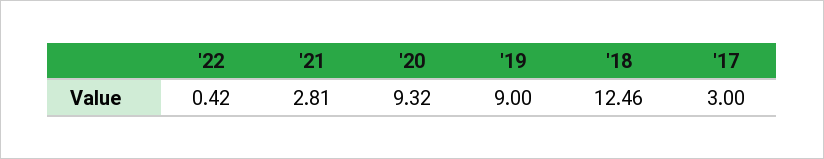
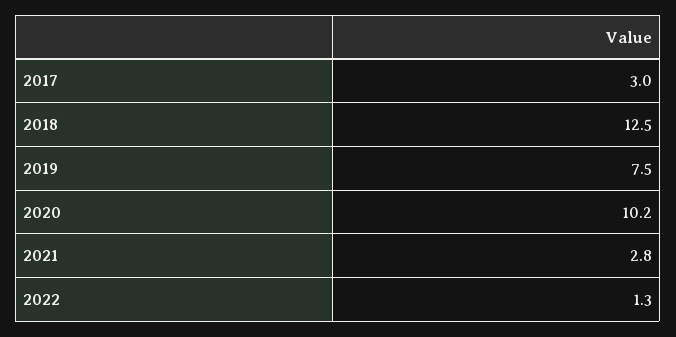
'22: 0.42 -> 1.3
'20: 9.32 -> 10.2
'19: 9 -> 7.5

